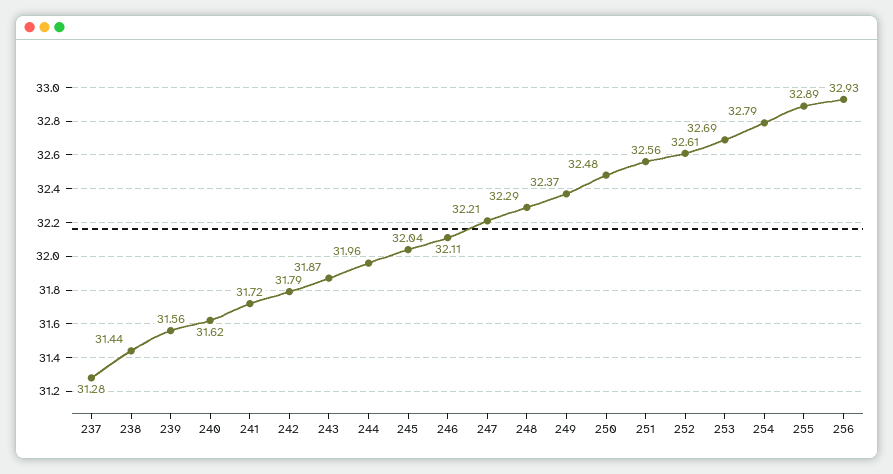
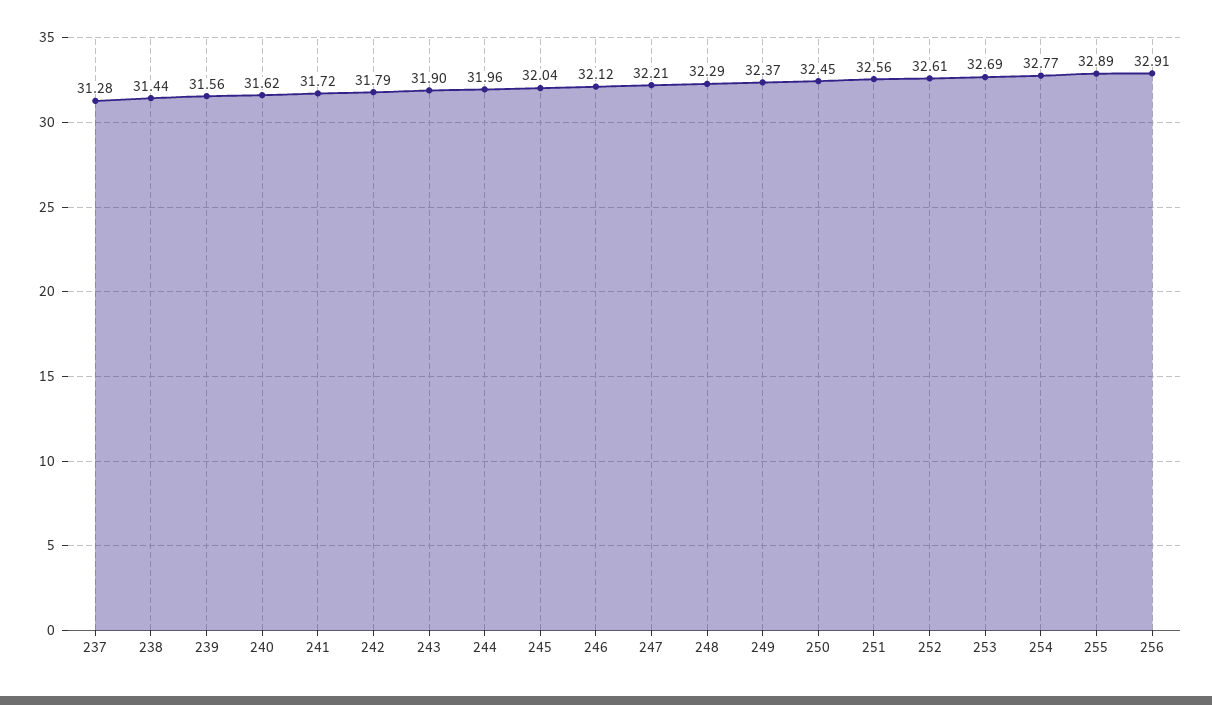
243: 31.87 -> 31.9
246: 32.11 -> 32.12
250: 32.48 -> 32.45
254: 32.79 -> 32.77
256: 32.93 -> 32.91

